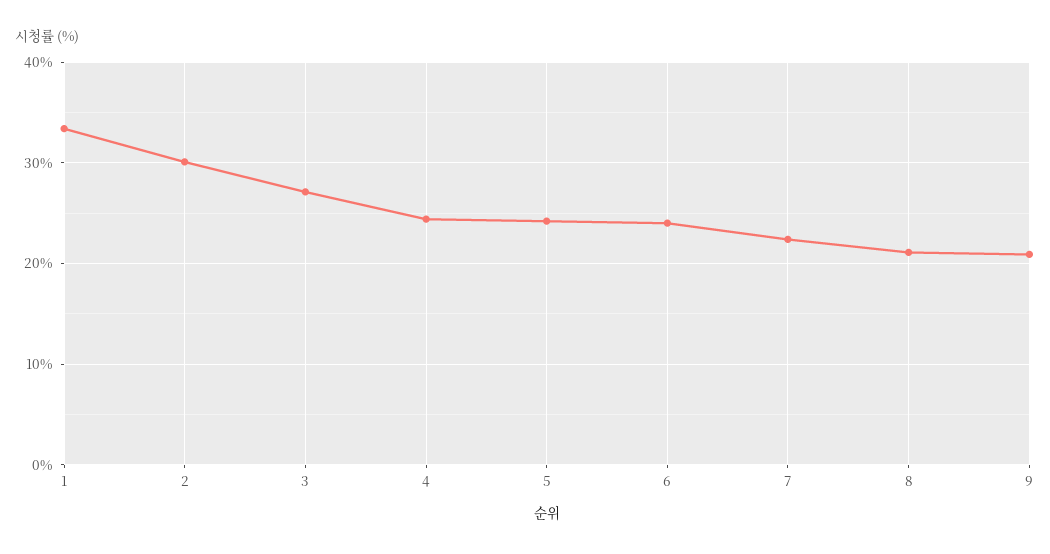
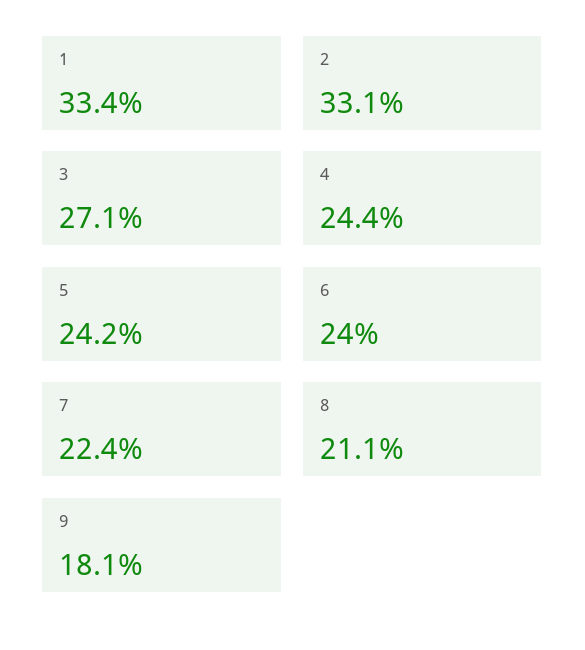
2: 30 -> 33.1
9: 21 -> 18.1

